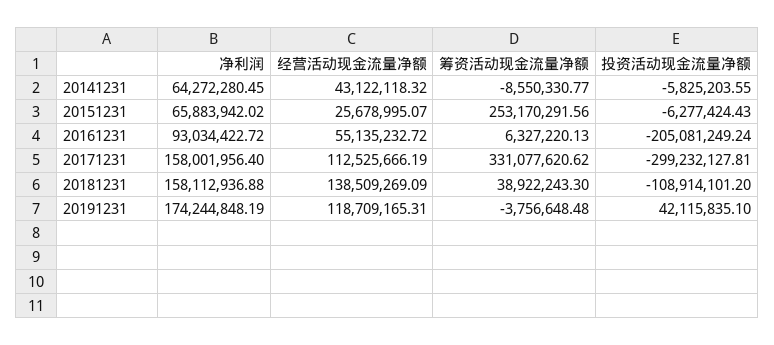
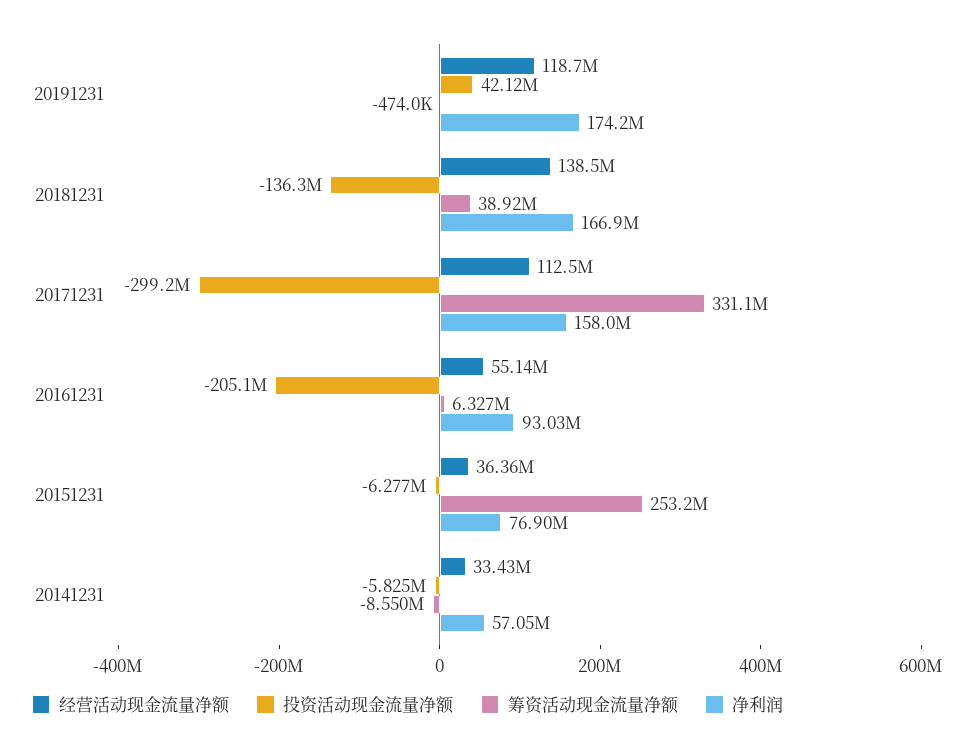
净利润, 20141231: 64272280.45 -> 57050000
经营活动现金流量净额, 20141231: 43122118.32 -> 33430000
净利润, 20151231: 65883942.02 -> 76900000
经营活动现金流量净额, 20151231: 25678995.07 -> 36360000
净利润, 20181231: 158112936.88 -> 166900000
投资活动现金流量净额, 20181231: -108914101.2 -> -136300000
筹资活动现金流量净额, 20191231: -3756648.48 -> -474000

